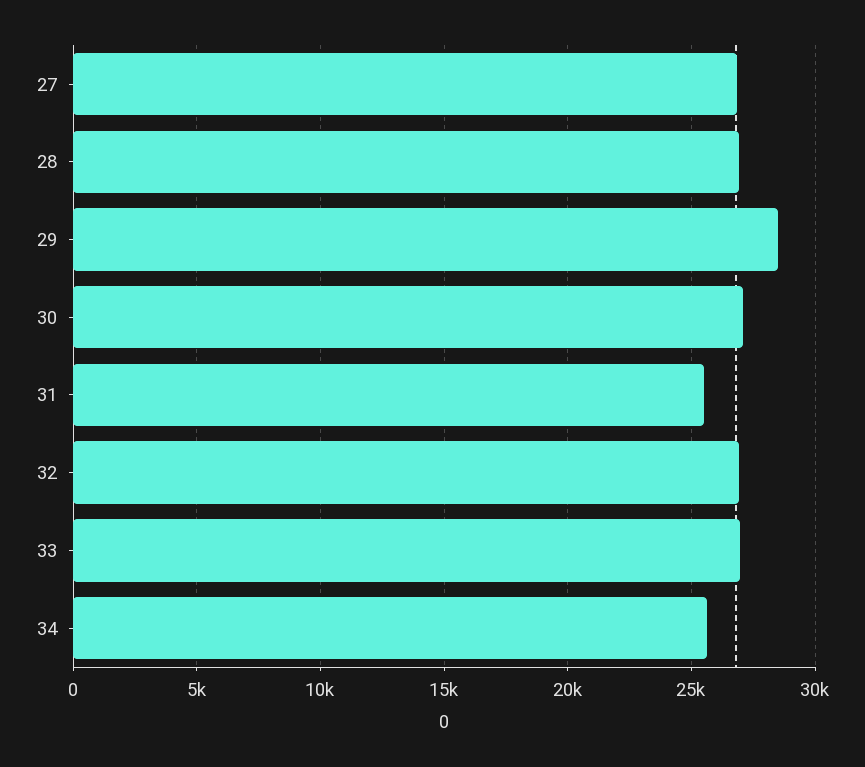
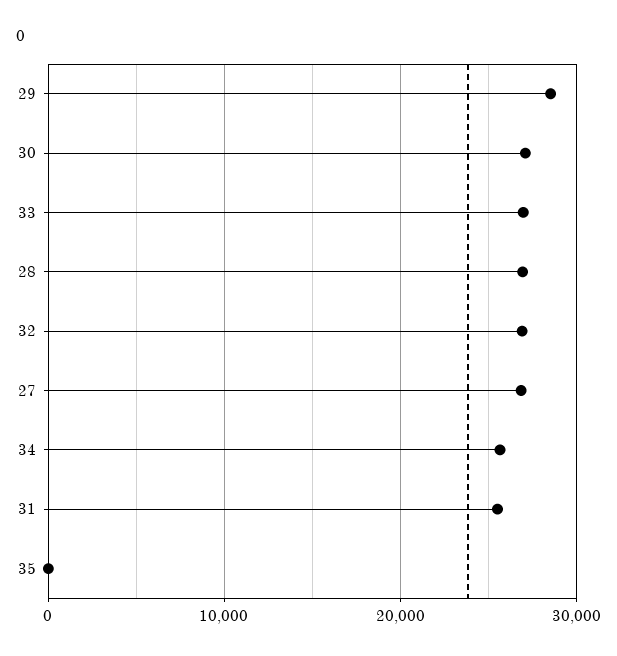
35: none -> 0

